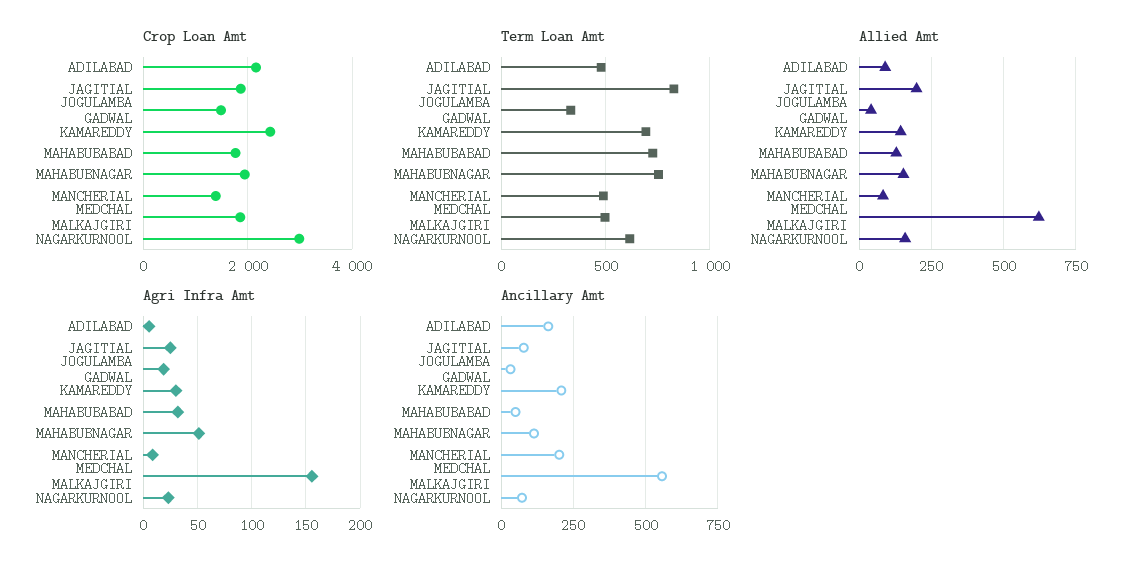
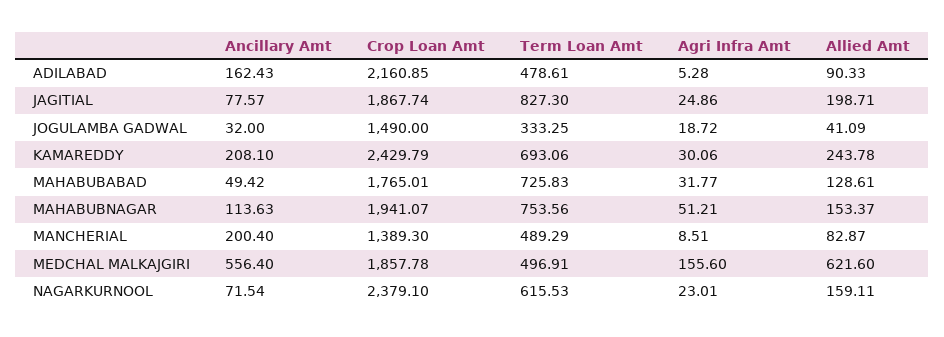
Crop Loan Amt, NAGARKURNOOL: 3000 -> 2379.1
Allied Amt, KAMAREDDY: 150 -> 243.78

